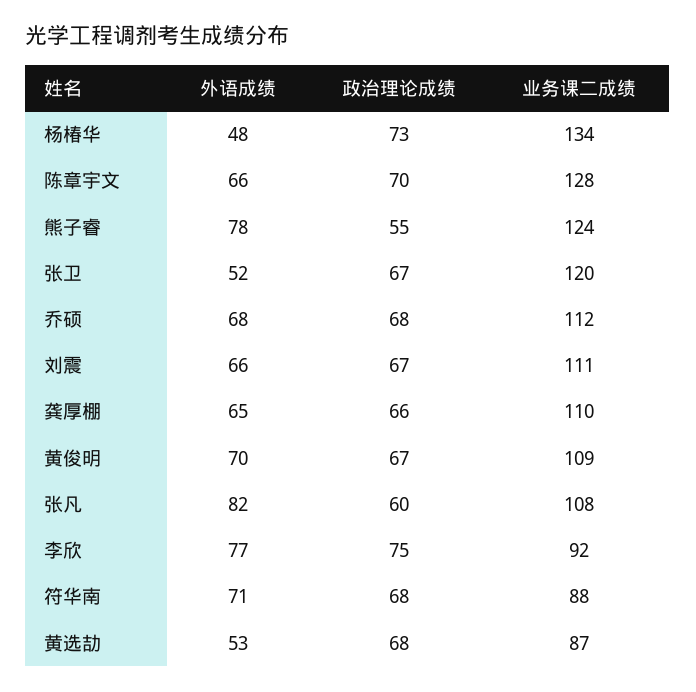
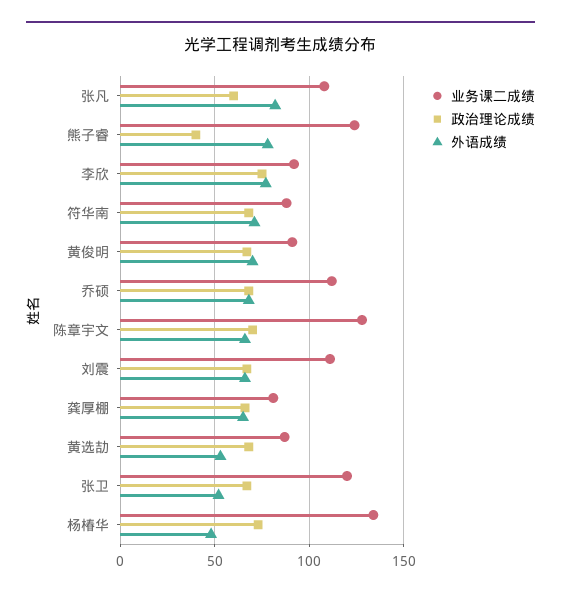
政治理论成绩, 熊子睿: 55 -> 40
业务课二成绩, 龚厚棚: 110 -> 80
业务课二成绩, 黄俊明: 109 -> 90

